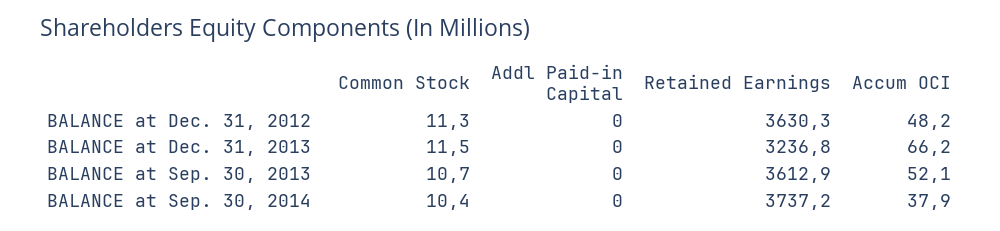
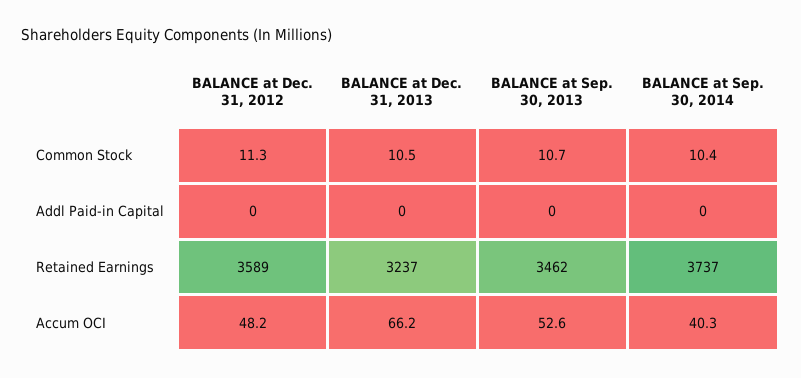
Retained Earnings, BALANCE at Dec. 31, 2012: 3630.3 -> 3589
Common Stock, BALANCE at Dec. 31, 2013: 11.5 -> 10.5
Retained Earnings, BALANCE at Sep. 30, 2013: 3612.9 -> 3462
Accum OCI, BALANCE at Sep. 30, 2013: 52.1 -> 52.6
Accum OCI, BALANCE at Sep. 30, 2014: 37.9 -> 40.3

